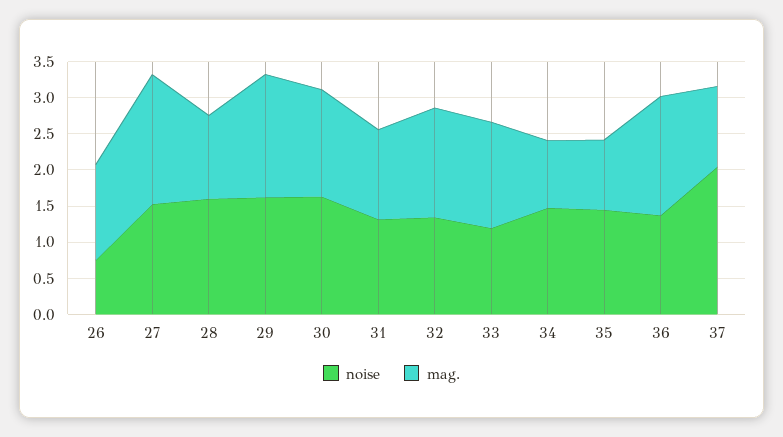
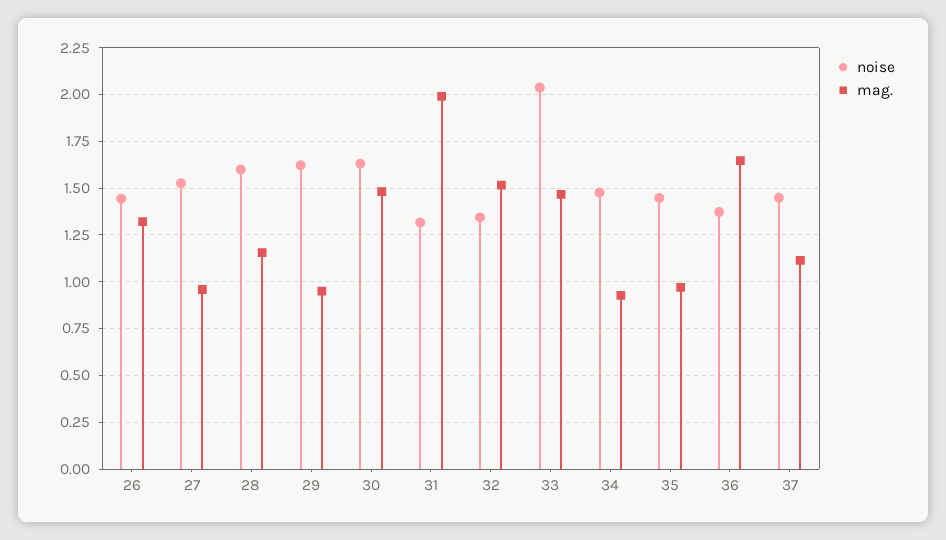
noise, 26: 0.75 -> 1.45
mag., 27: 1.75 -> 0.95
mag., 29: 1.75 -> 0.95
mag., 31: 1.25 -> 2
noise, 33: 1.25 -> 2.05
noise, 37: 2 -> 1.45

